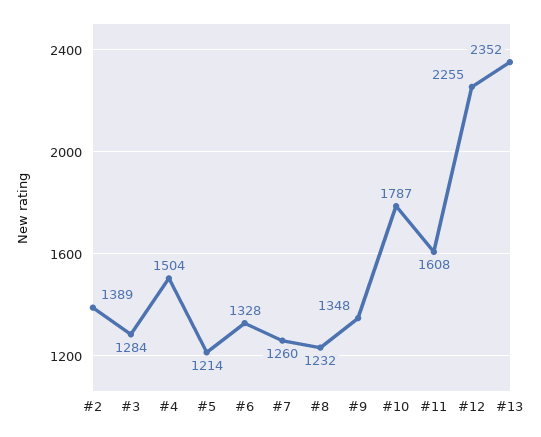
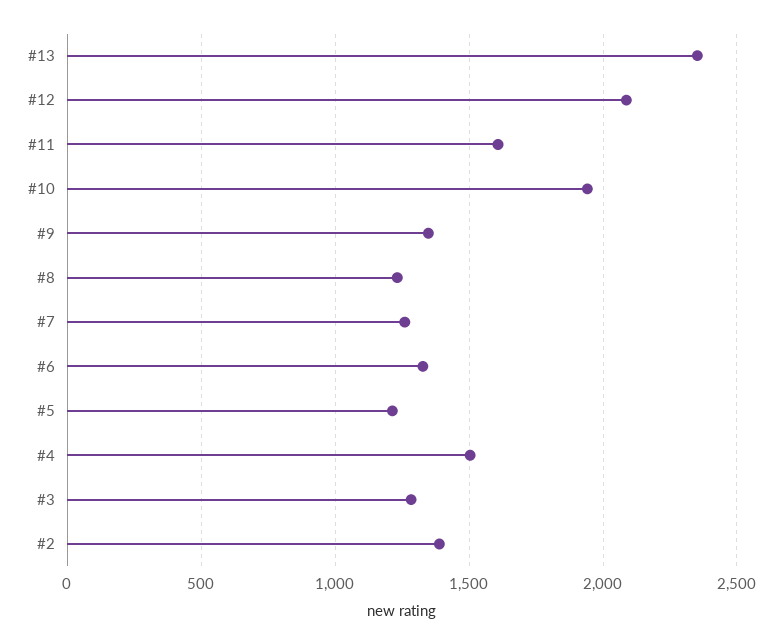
#10: 1787 -> 1950
#12: 2255 -> 2100

